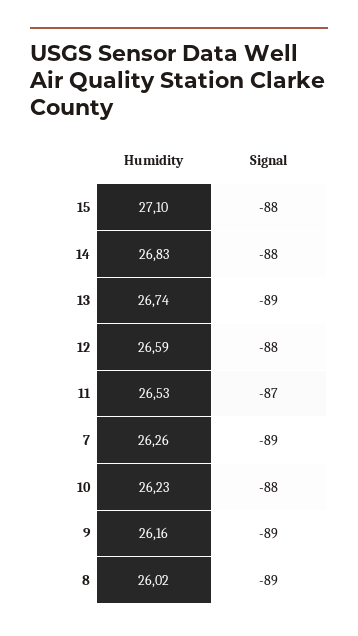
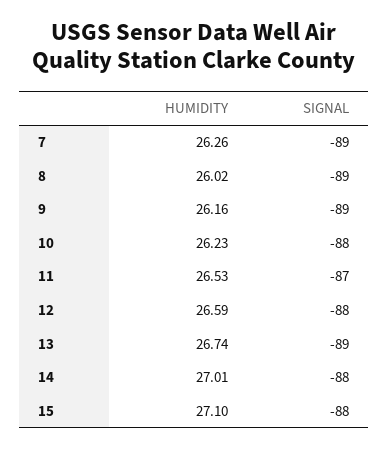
Humidity, 14: 26.83 -> 27.01

